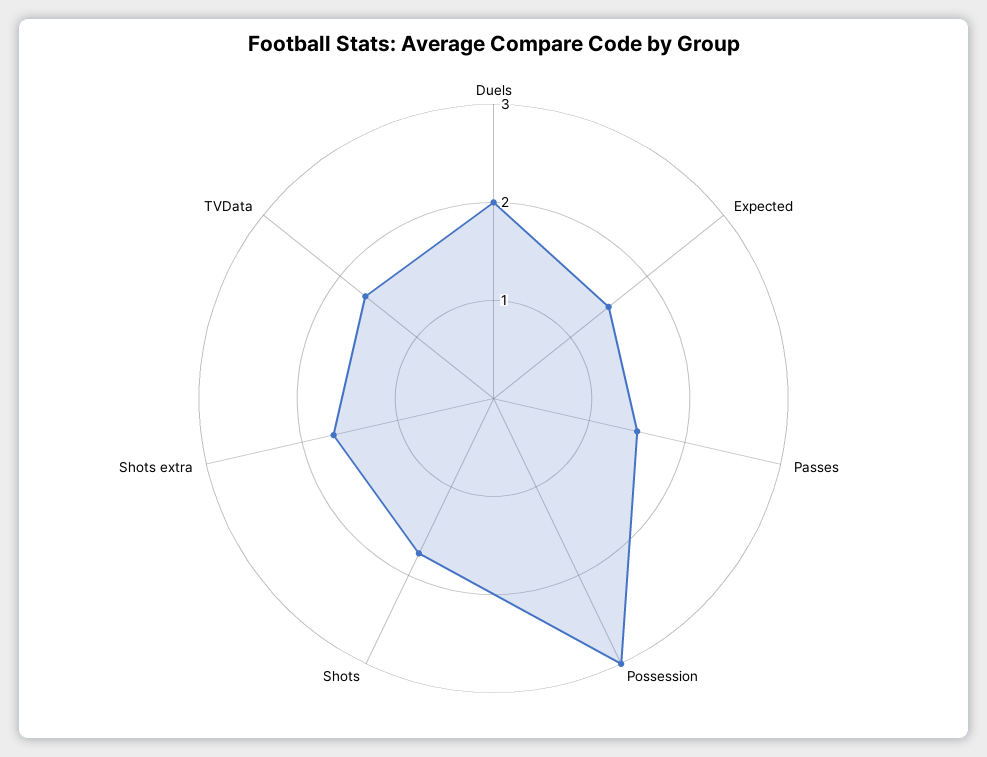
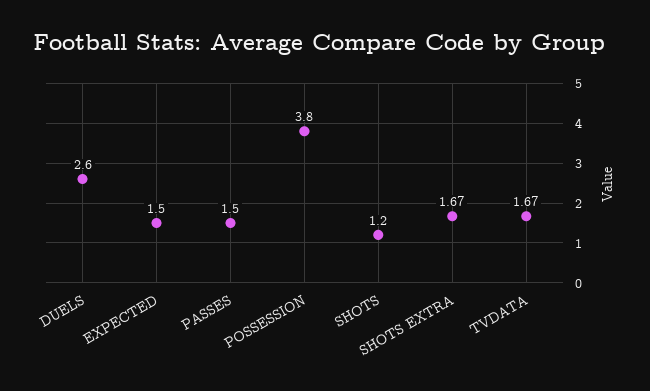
Duels: 2 -> 2.6
Possession: 3 -> 3.8
Shots: 1.8 -> 1.2

